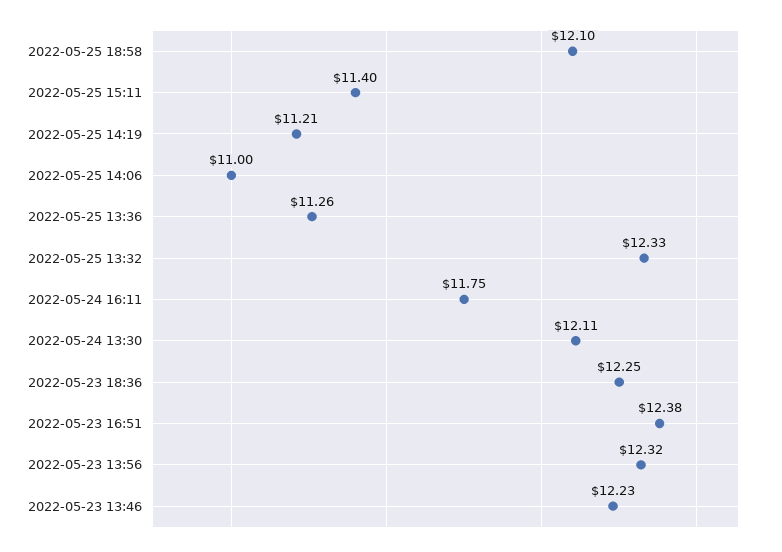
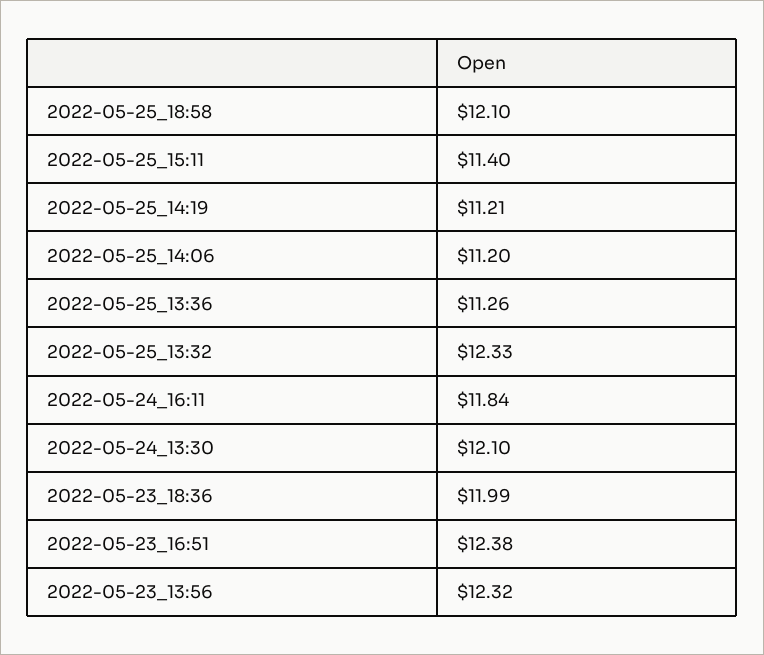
2022-05-25 14:06: 11 -> 11.2
2022-05-24 16:11: 11.75 -> 11.84
2022-05-24 13:30: 12.11 -> 12.1
2022-05-23 18:36: 12.25 -> 11.99
2022-05-23 13:46: 12.23 -> none

